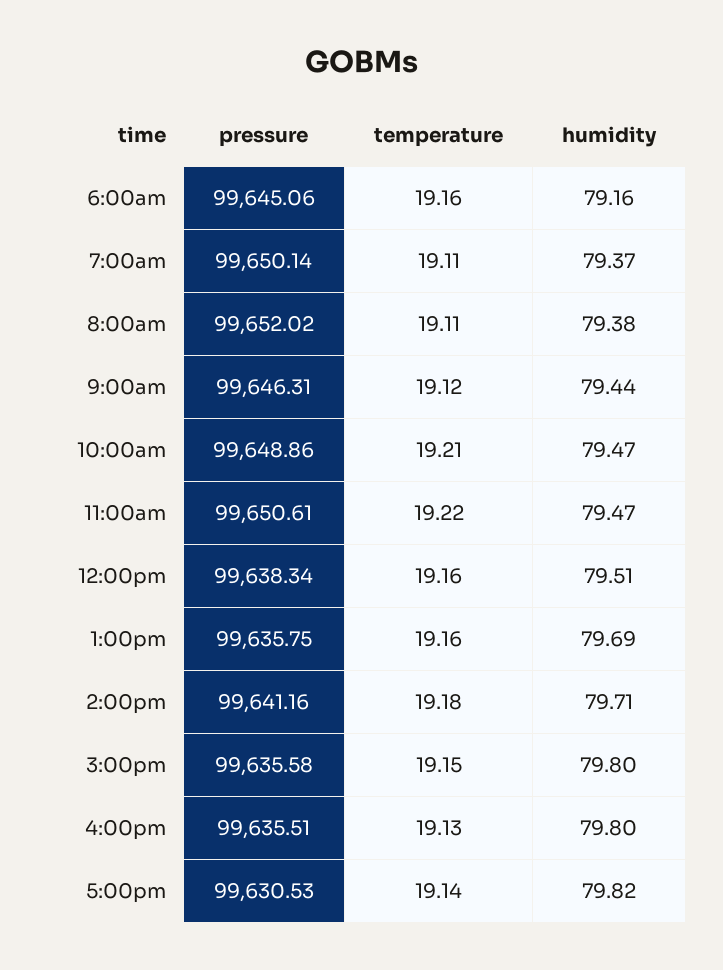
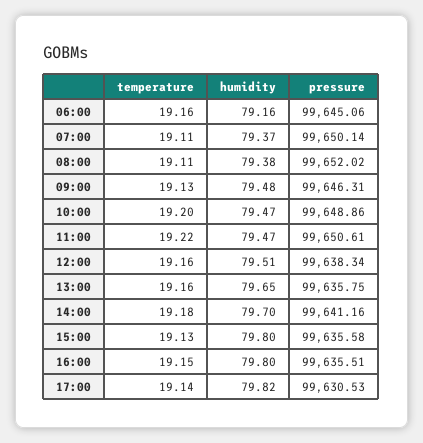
temperature, 9:00am: 19.12 -> 19.13
humidity, 9:00am: 79.44 -> 79.48
temperature, 10:00am: 19.21 -> 19.2
humidity, 1:00pm: 79.69 -> 79.65
humidity, 2:00pm: 79.71 -> 79.7
temperature, 3:00pm: 19.15 -> 19.13
temperature, 4:00pm: 19.13 -> 19.15

